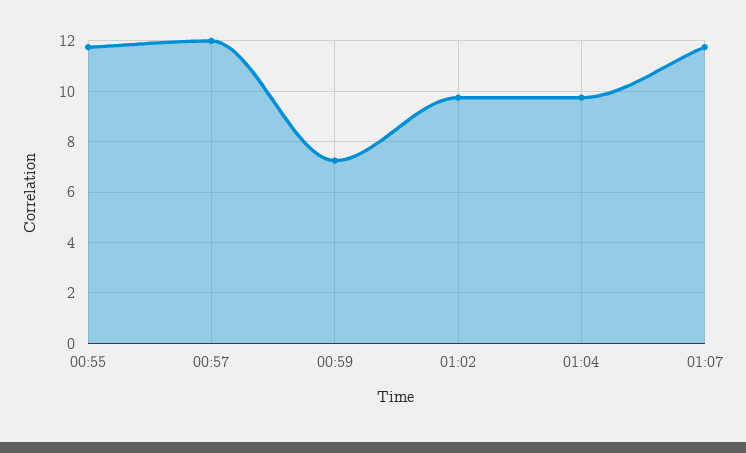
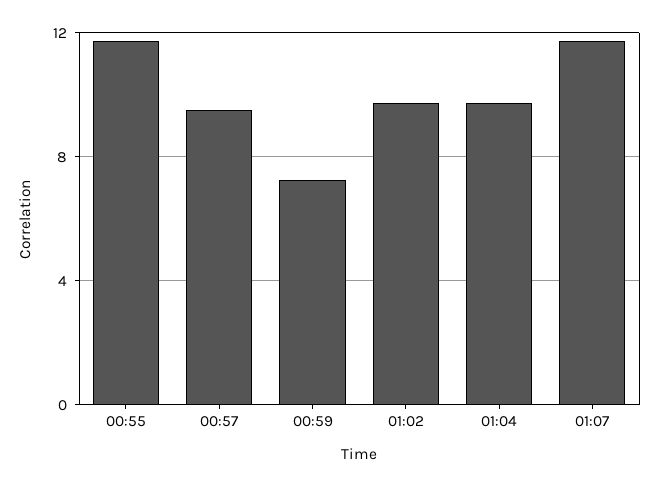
00:57: 12 -> 9.5

